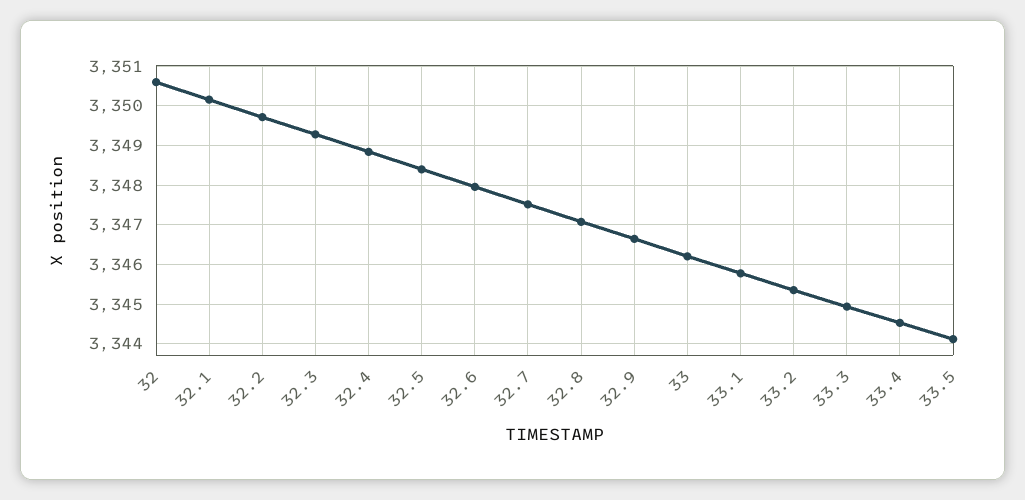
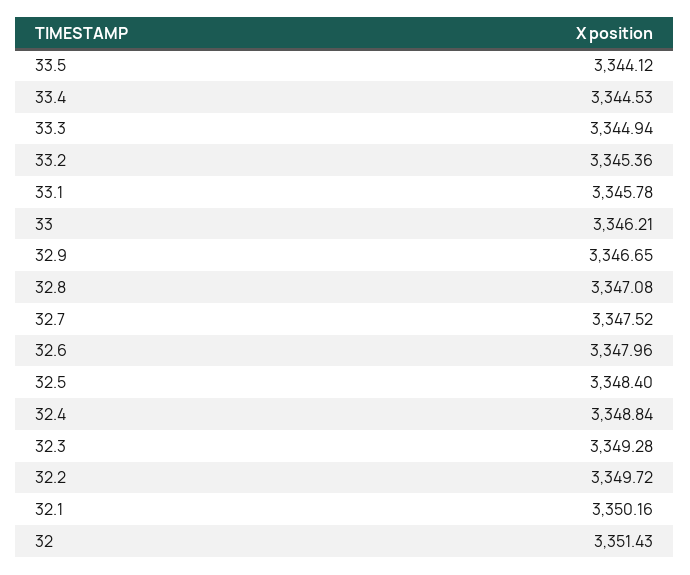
32: 3350.6 -> 3351.43

